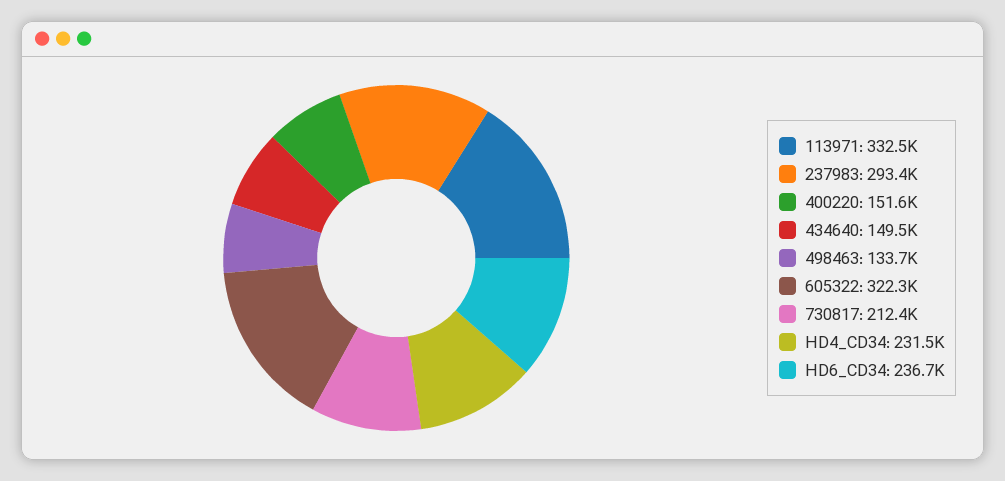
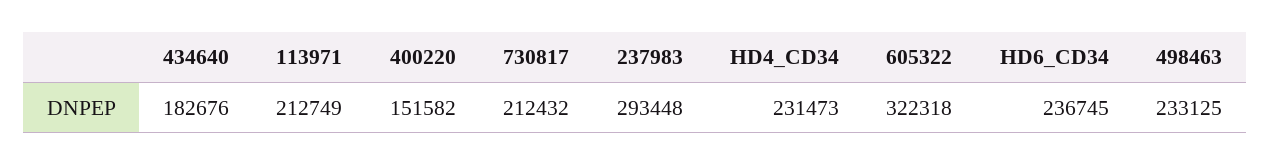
113971: 332500 -> 212749
434640: 149500 -> 182676
498463: 133700 -> 233125

